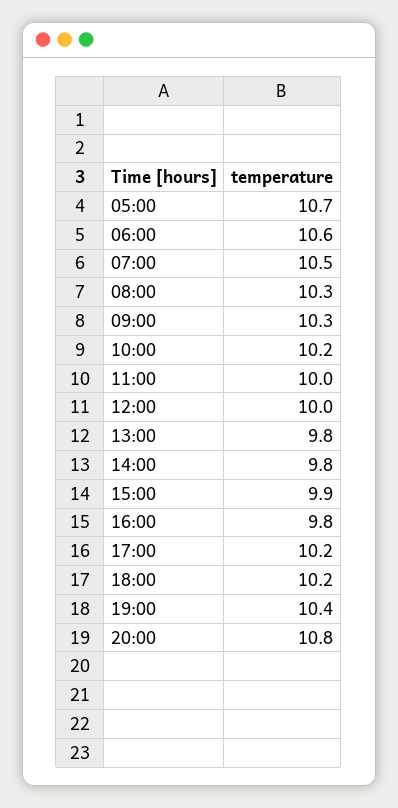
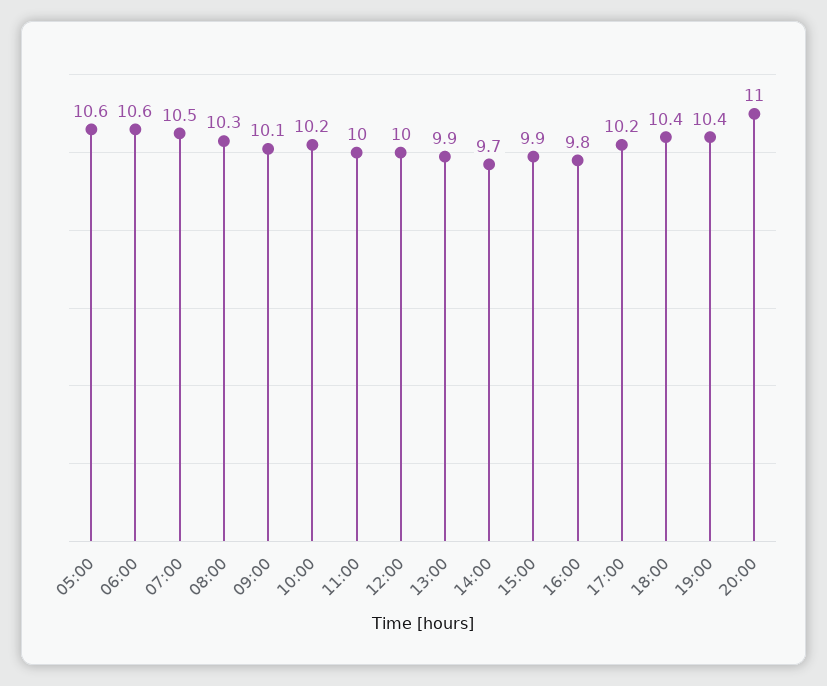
05:00: 10.7 -> 10.6
09:00: 10.3 -> 10.1
13:00: 9.8 -> 9.9
14:00: 9.8 -> 9.7
18:00: 10.2 -> 10.4
20:00: 10.8 -> 11

